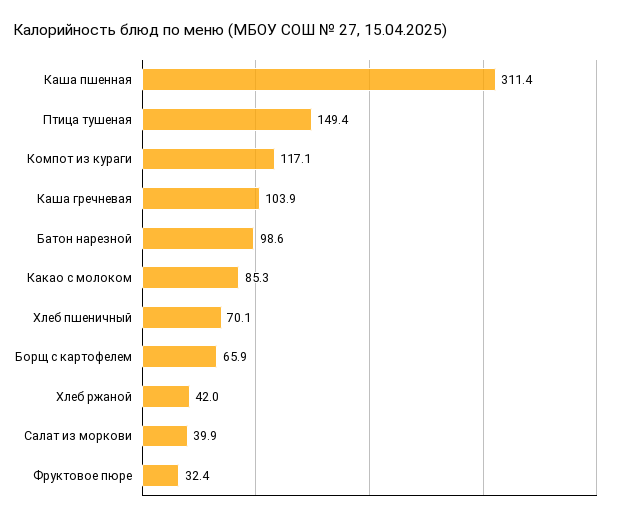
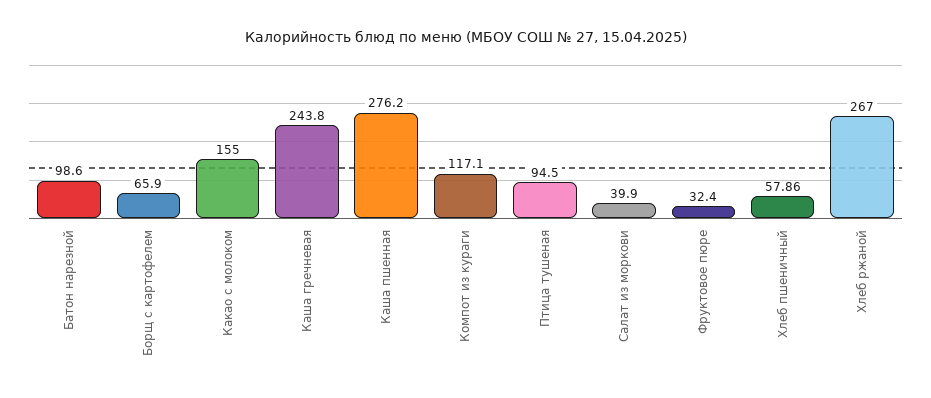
Каша пшенная: 311.4 -> 276.2
Птица тушеная: 149.4 -> 94.5
Каша гречневая: 103.9 -> 243.8
Какао с молоком: 85.3 -> 155
Хлеб пшеничный: 70.1 -> 57.86
Хлеб ржаной: 42 -> 267

